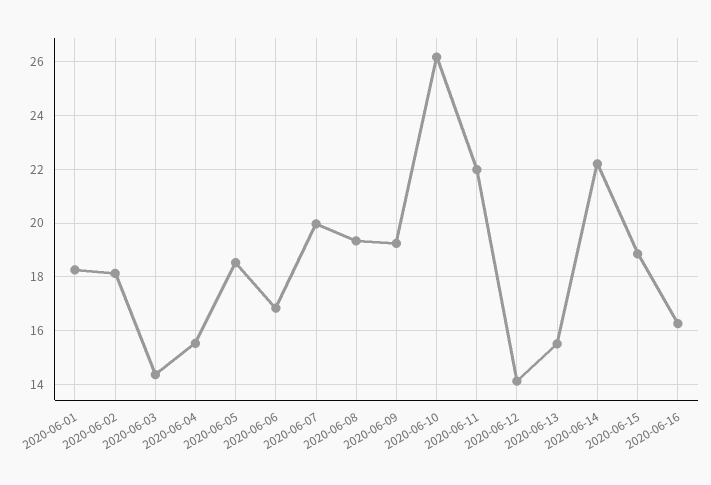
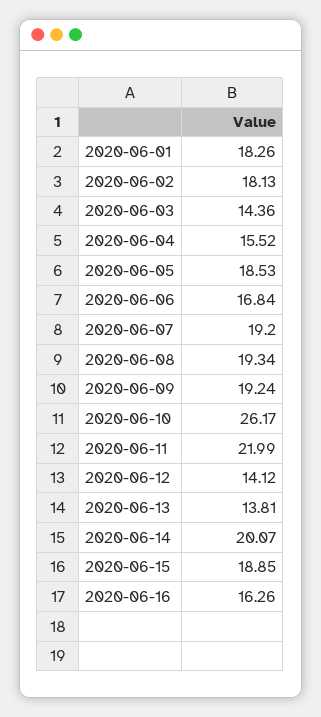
2020-06-07: 20 -> 19.2
2020-06-13: 15.5 -> 13.81
2020-06-14: 22.25 -> 20.07

